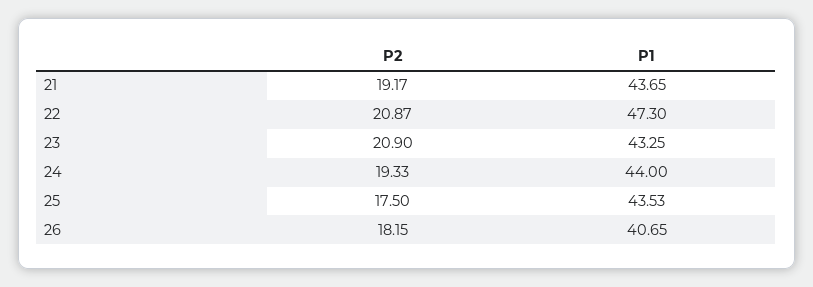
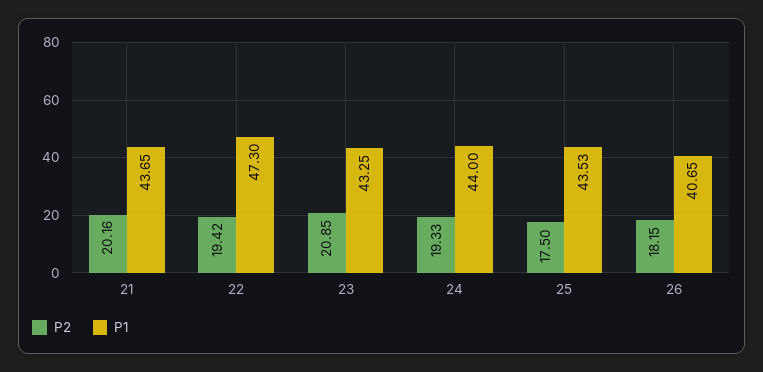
P2, 21: 19.17 -> 20.16
P2, 22: 20.87 -> 19.42
P2, 23: 20.9 -> 20.85

